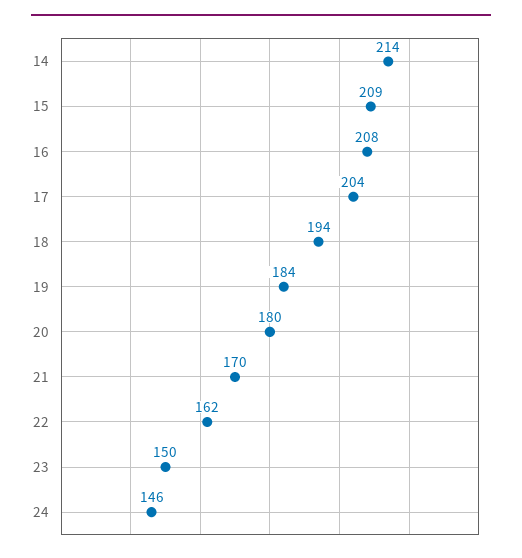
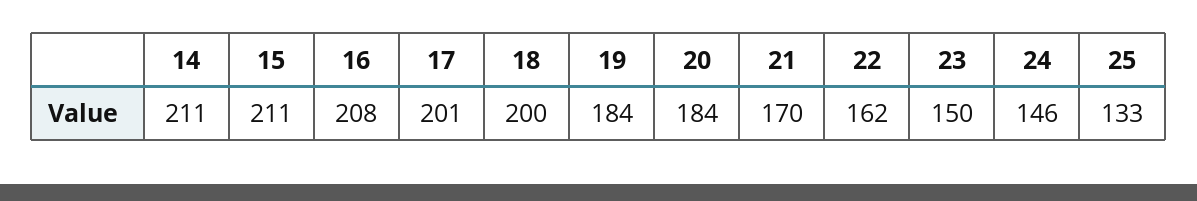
14: 214 -> 211
15: 209 -> 211
17: 204 -> 201
18: 194 -> 200
20: 180 -> 184
25: none -> 133

